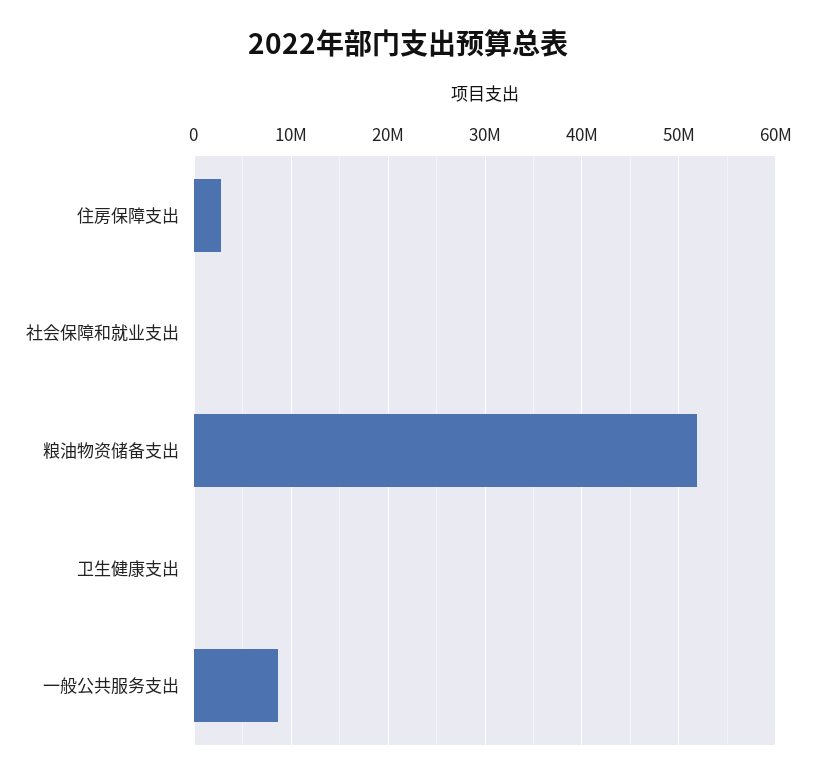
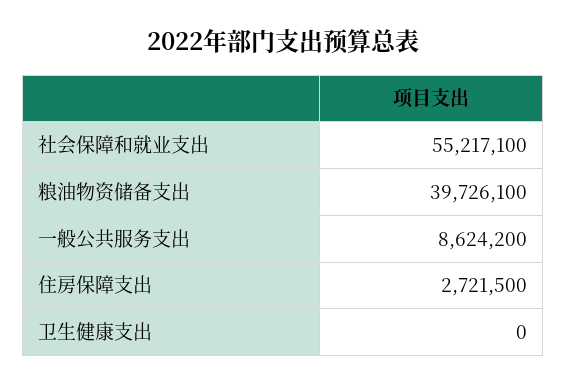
社会保障和就业支出: 0 -> 55217100
粮油物资储备支出: 52000000 -> 39726100

